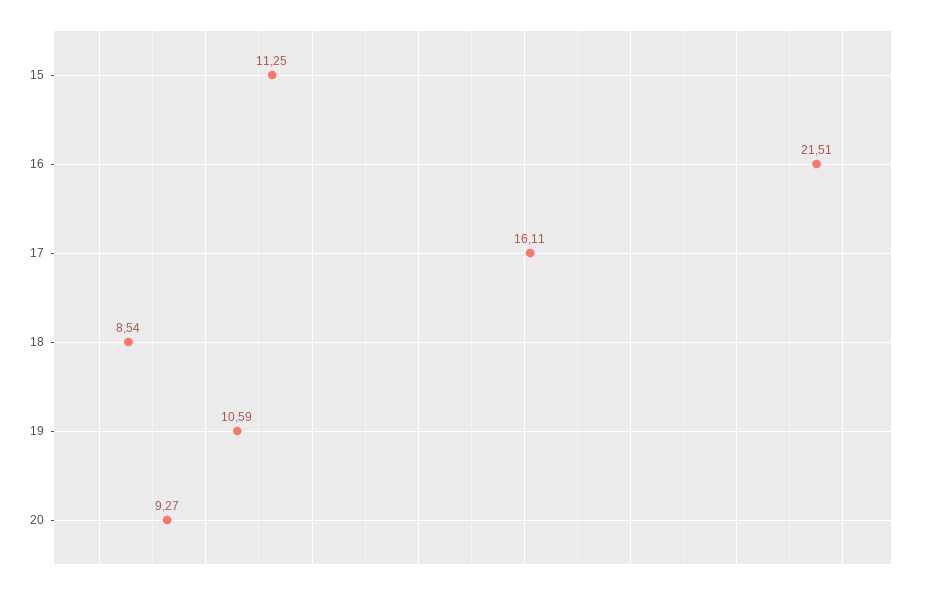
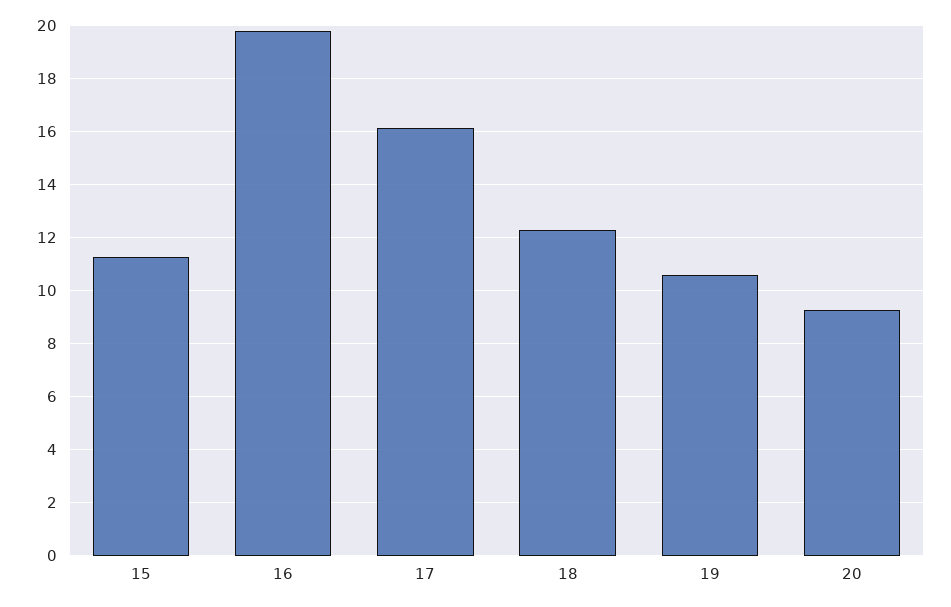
16: 21.51 -> 19.75
18: 8.54 -> 12.25

